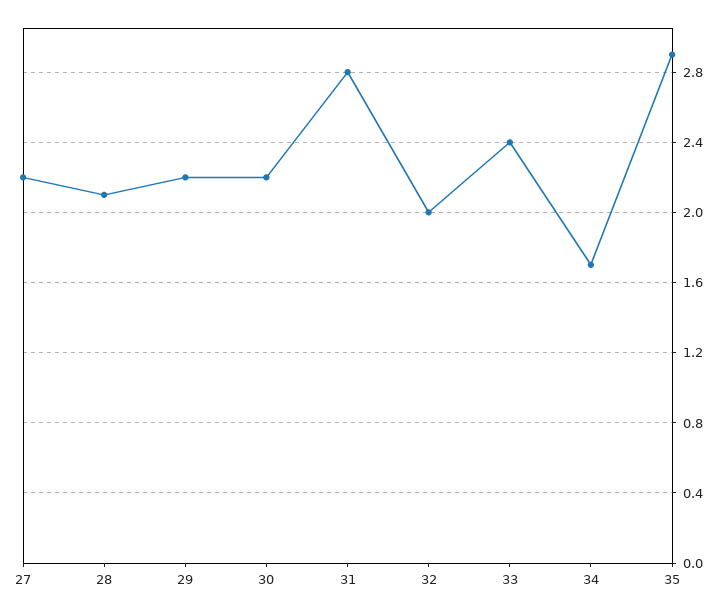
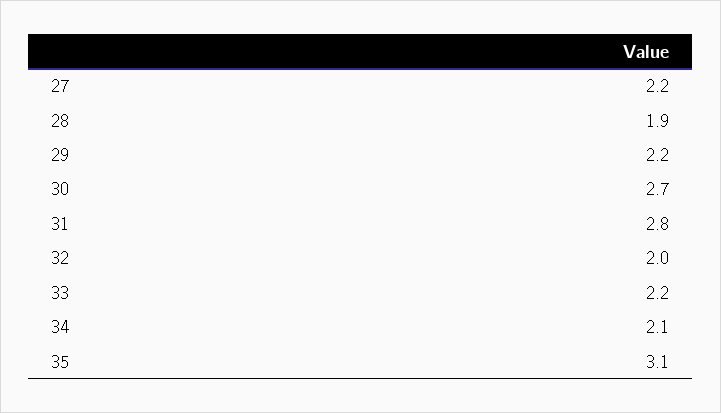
28: 2.1 -> 1.9
30: 2.2 -> 2.7
33: 2.4 -> 2.2
34: 1.7 -> 2.1
35: 2.9 -> 3.1

